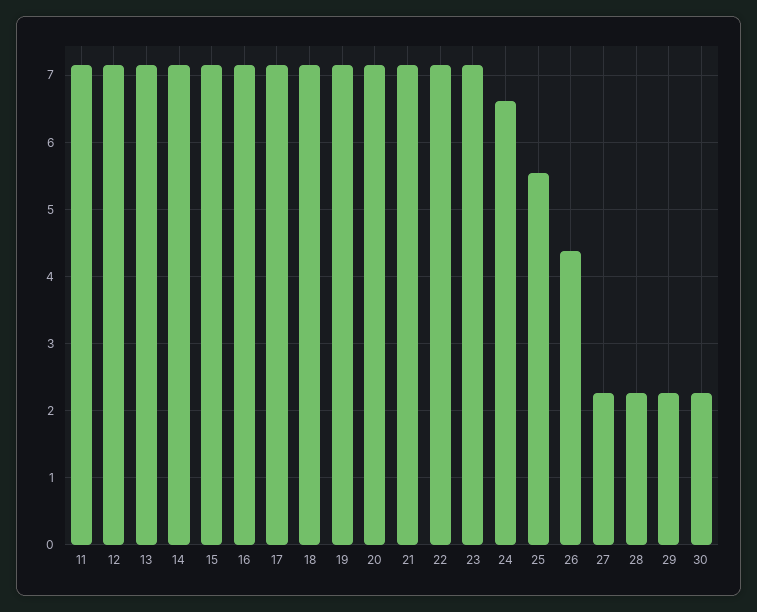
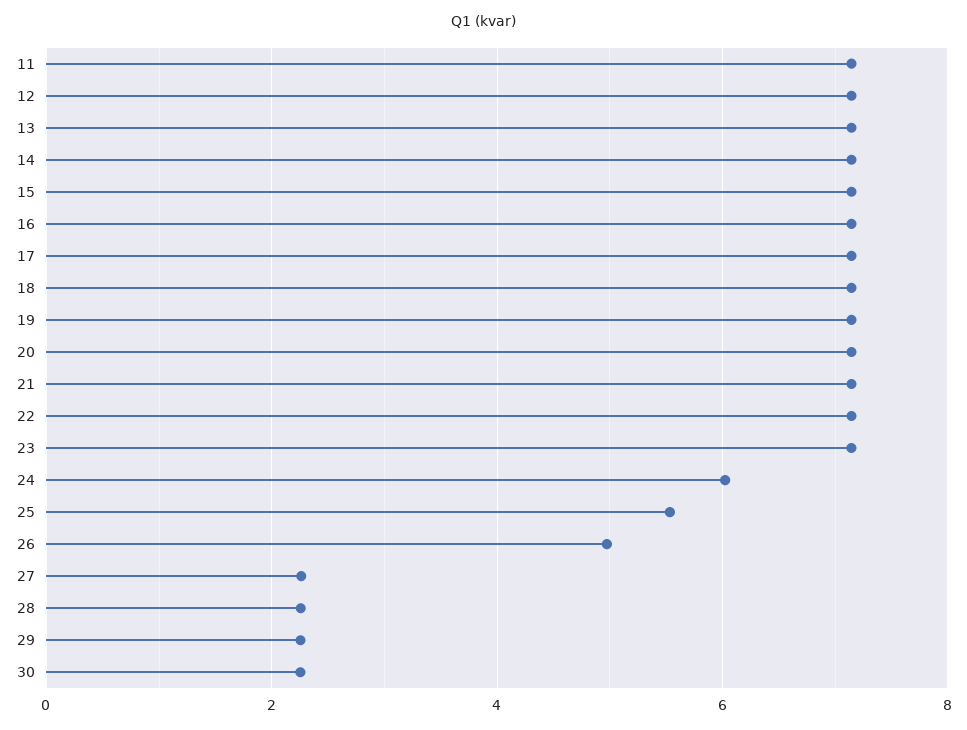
24: 6.6 -> 6
26: 4.4 -> 5

